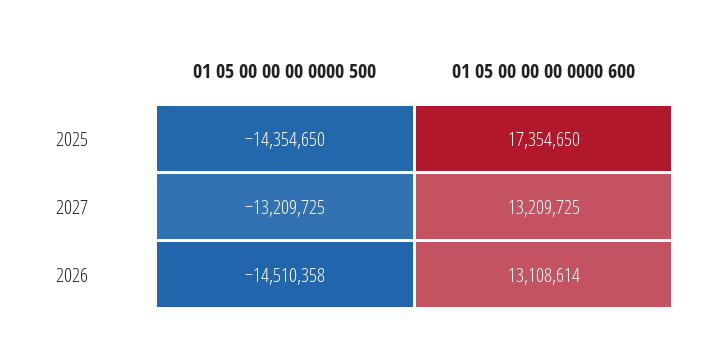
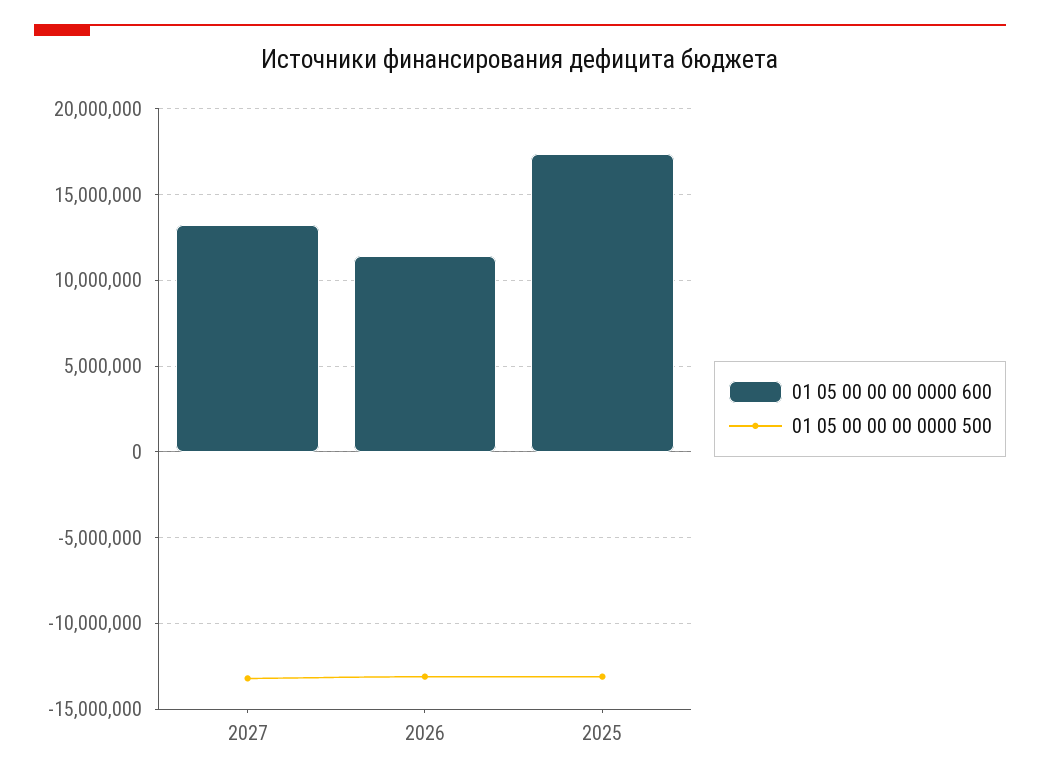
01 05 00 00 00 0000 500, 2025: -14354650 -> -13000000
01 05 00 00 00 0000 500, 2026: -14510358 -> -13000000
01 05 00 00 00 0000 600, 2026: 13108614 -> 11500000

